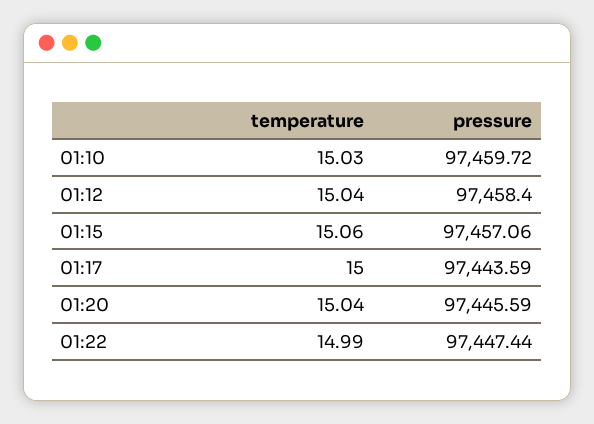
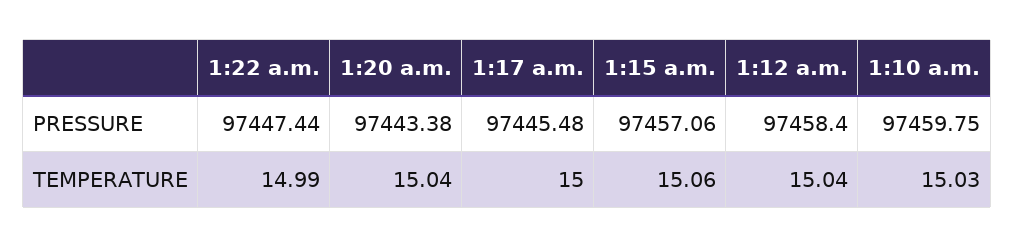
pressure, 01:10: 97459.72 -> 97459.75
pressure, 01:17: 97443.59 -> 97445.48
pressure, 01:20: 97445.59 -> 97443.38

